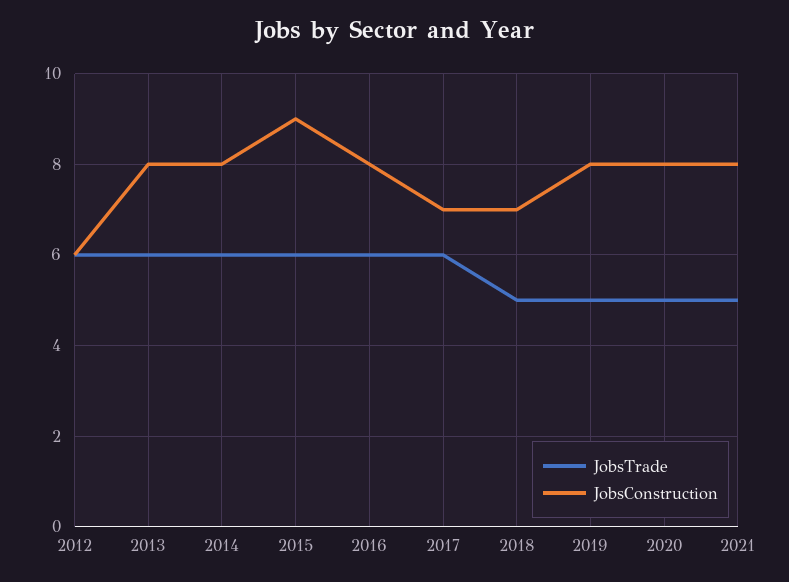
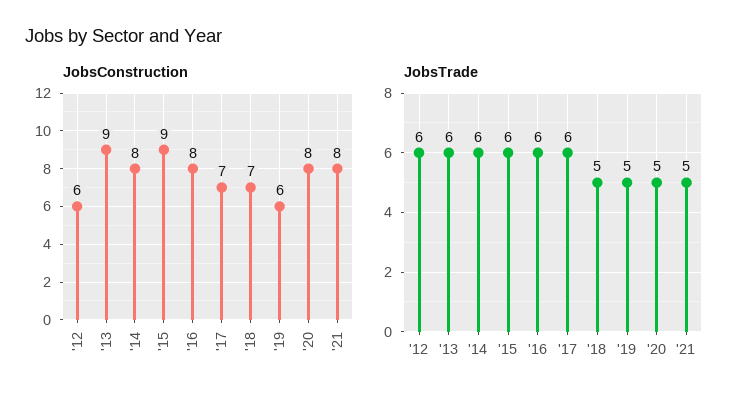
JobsConstruction, 2013: 8 -> 9
JobsConstruction, 2019: 8 -> 6

